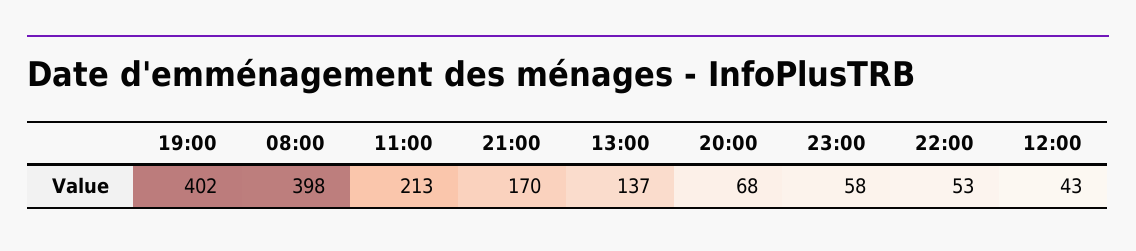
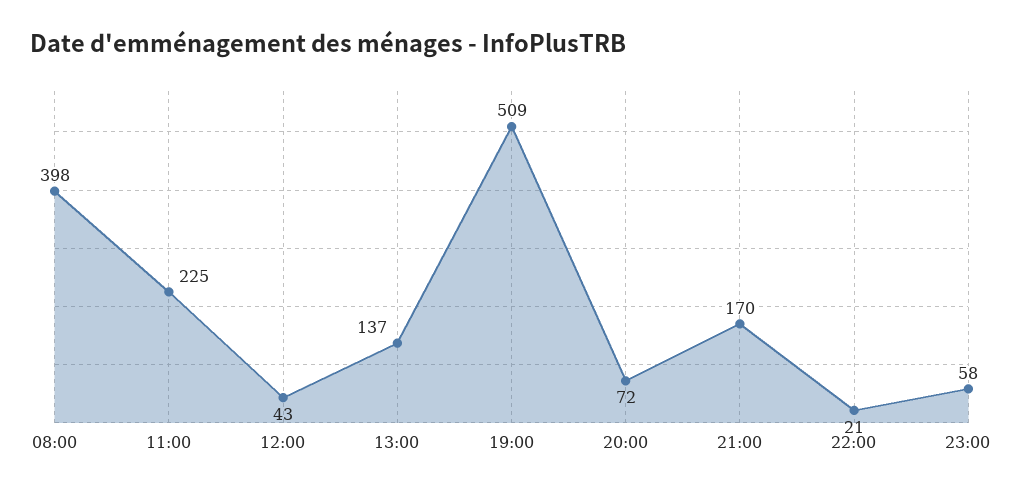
19:00: 402 -> 509
11:00: 213 -> 225
20:00: 68 -> 72
22:00: 53 -> 21

